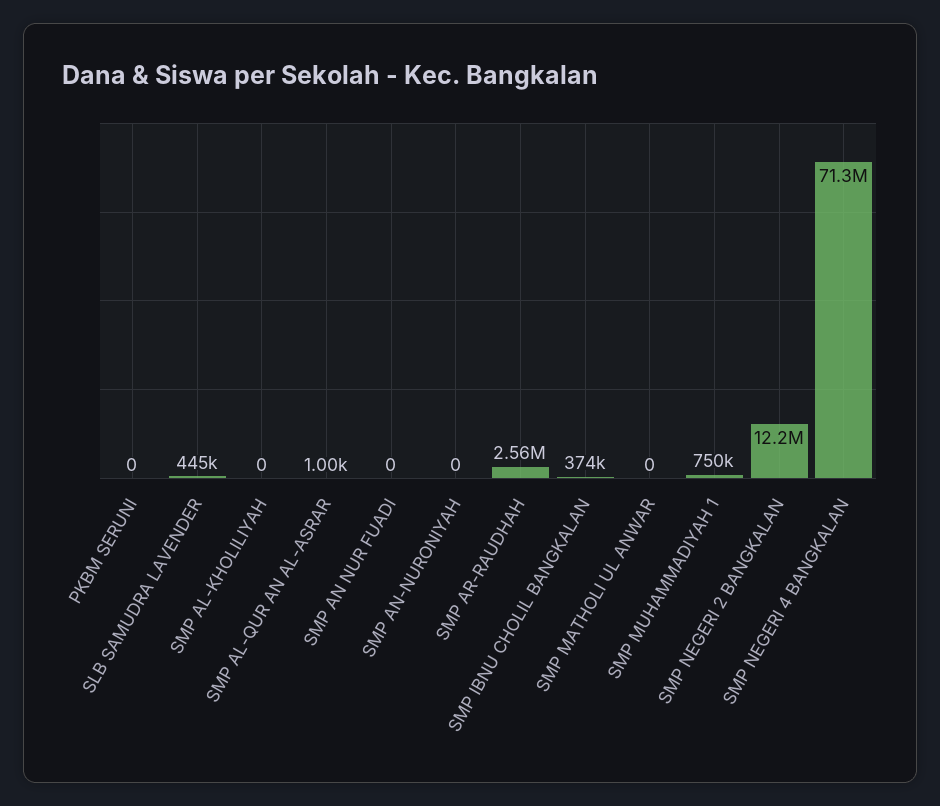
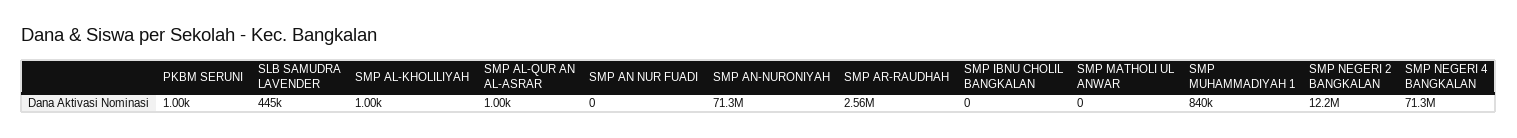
PKBM SERUNI: 0 -> 1000
SMP AL-KHOLILIYAH: 0 -> 1000
SMP AN-NURONIYAH: 0 -> 71300000
SMP IBNU CHOLIL BANGKALAN: 374000 -> 0
SMP MUHAMMADIYAH 1: 750000 -> 840000

